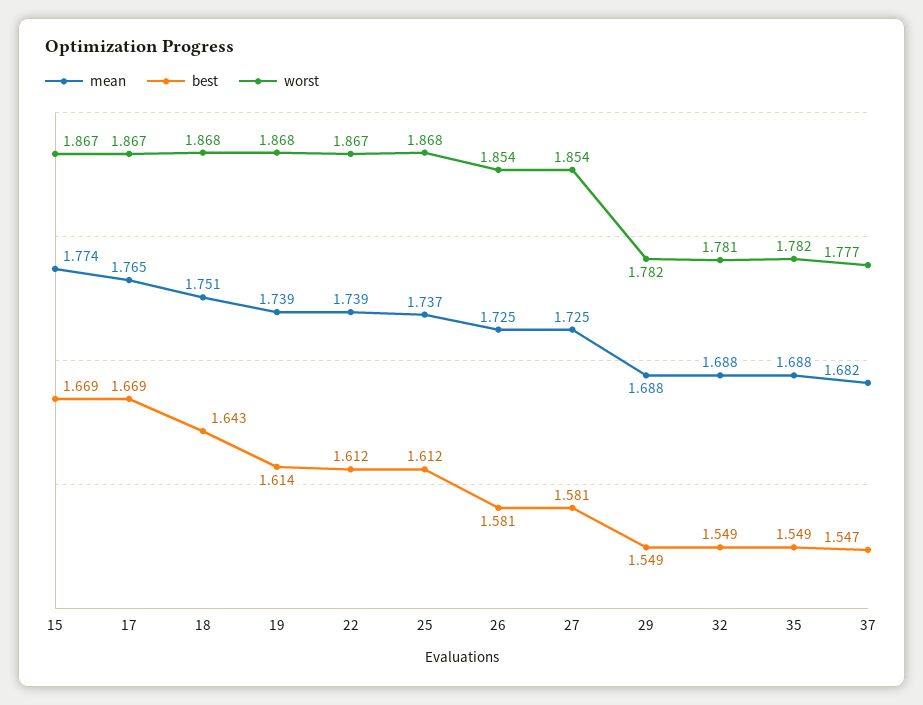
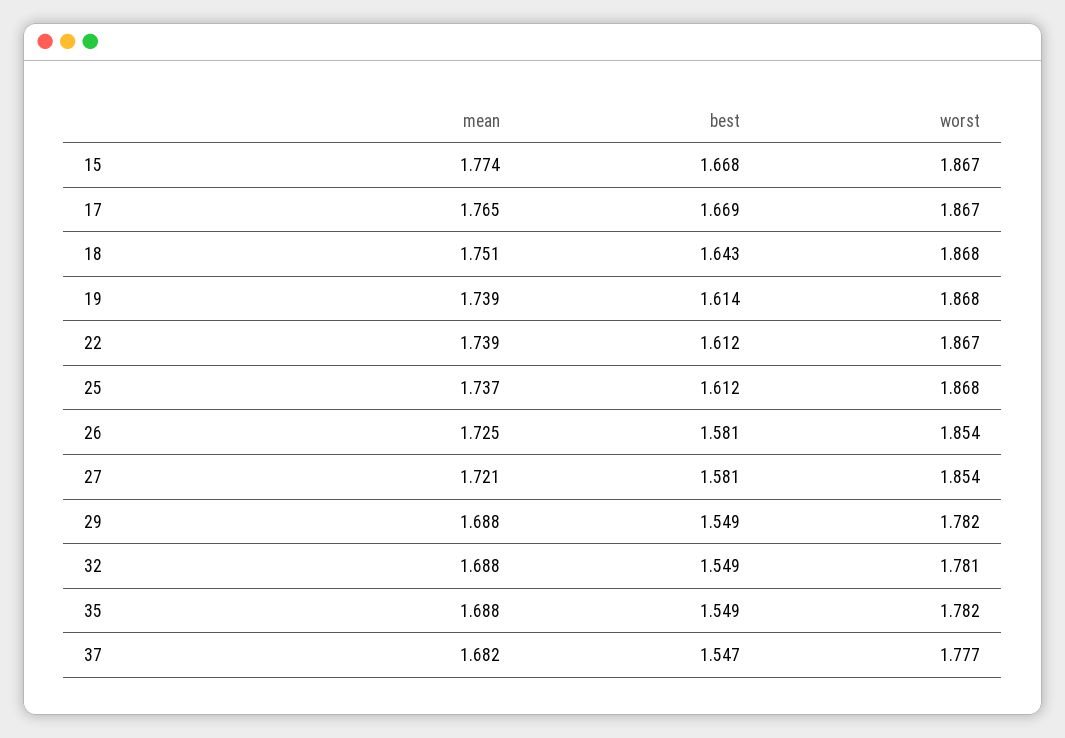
best, 15: 1.669 -> 1.668
mean, 27: 1.725 -> 1.721

